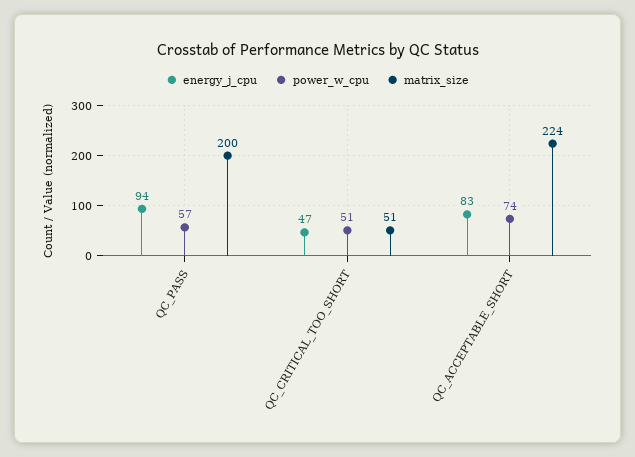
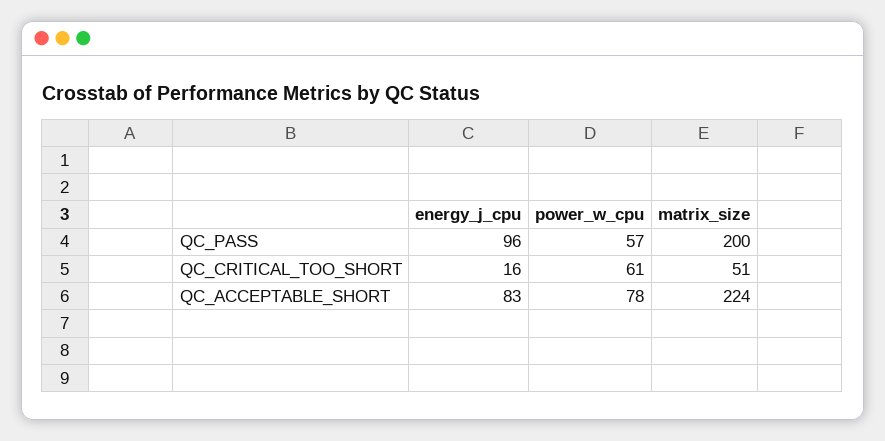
energy_j_cpu, QC_PASS: 94 -> 96
energy_j_cpu, QC_CRITICAL_TOO_SHORT: 47 -> 16
power_w_cpu, QC_CRITICAL_TOO_SHORT: 51 -> 61
power_w_cpu, QC_ACCEPTABLE_SHORT: 74 -> 78

